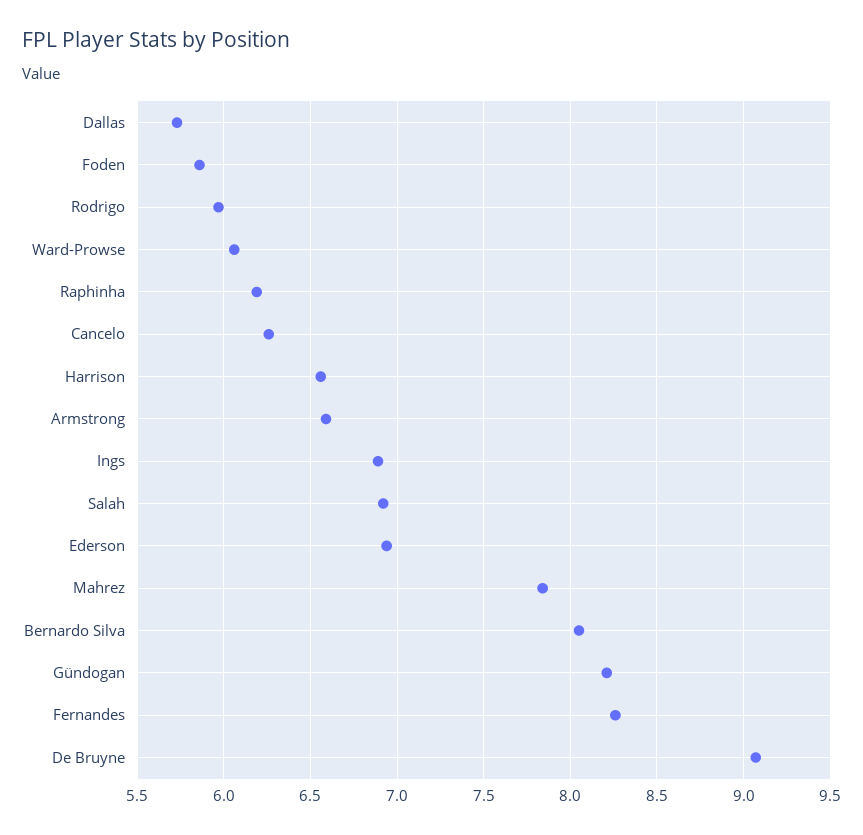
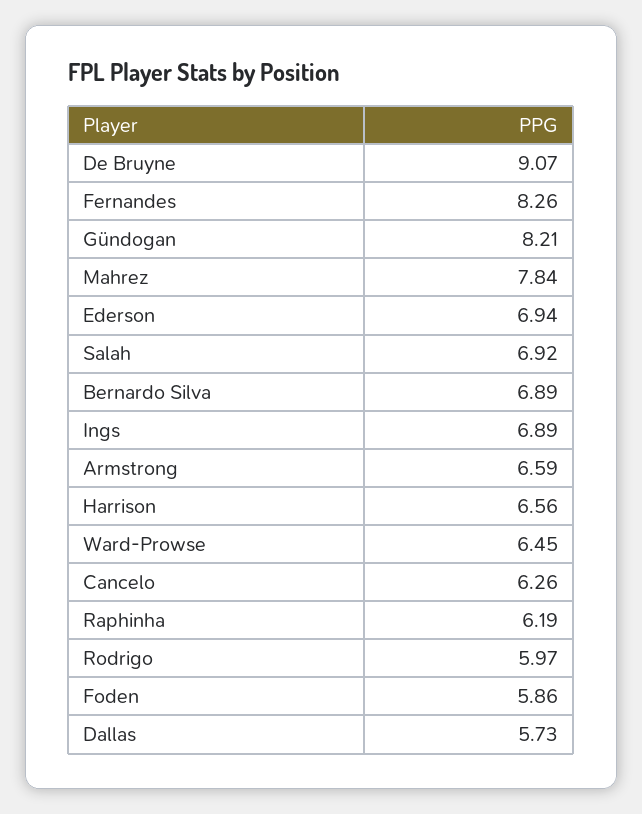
Ward-Prowse: 6.05 -> 6.45
Bernardo Silva: 8.05 -> 6.89

